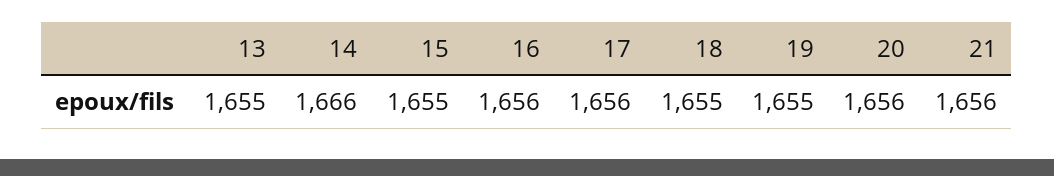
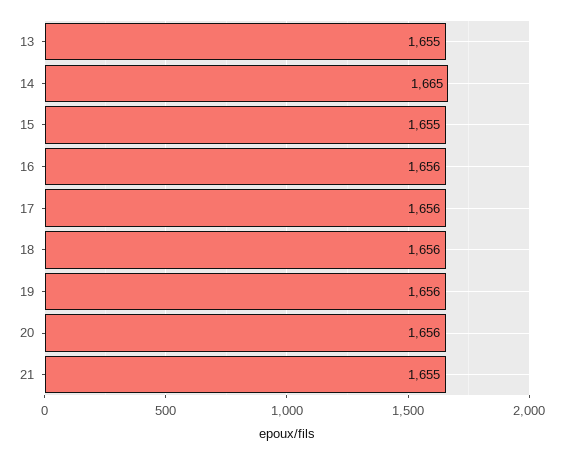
14: 1666 -> 1665
18: 1655 -> 1656
19: 1655 -> 1656
21: 1656 -> 1655

